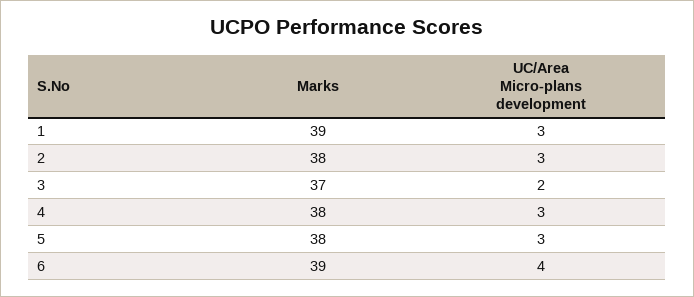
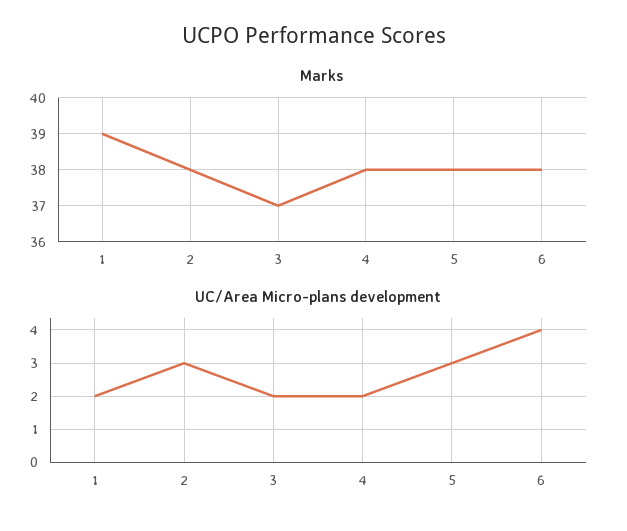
UC/Area Micro-plans development, 1: 3 -> 2
UC/Area Micro-plans development, 4: 3 -> 2
Marks, 6: 39 -> 38

